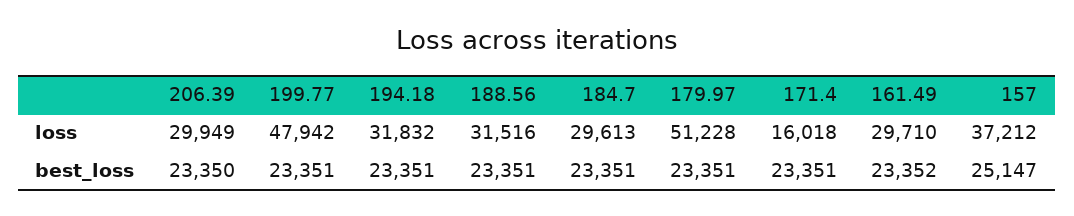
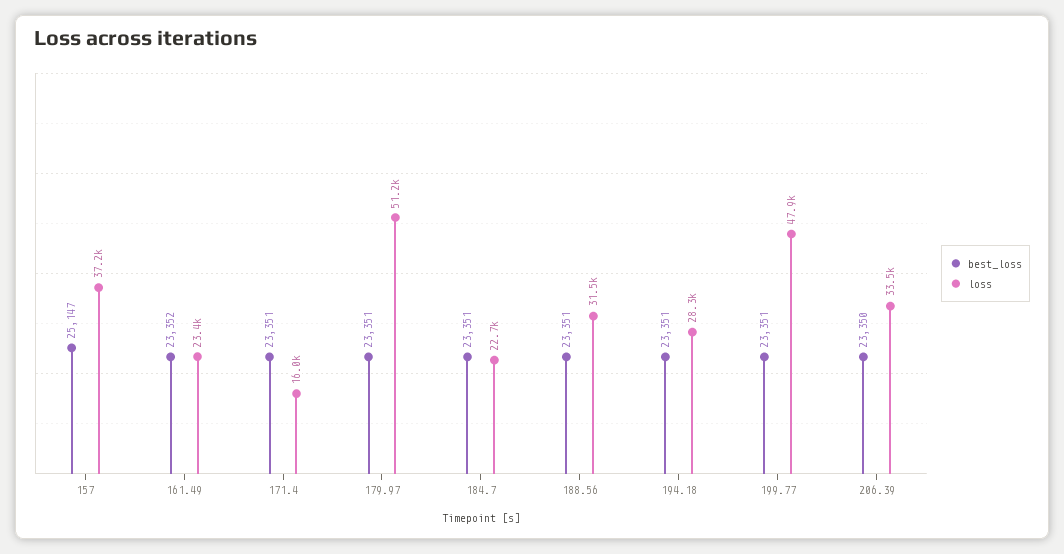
loss, 206.39: 29949 -> 33500
loss, 194.18: 31832 -> 28300
loss, 184.7: 29613 -> 22700
loss, 161.49: 29710 -> 23400

